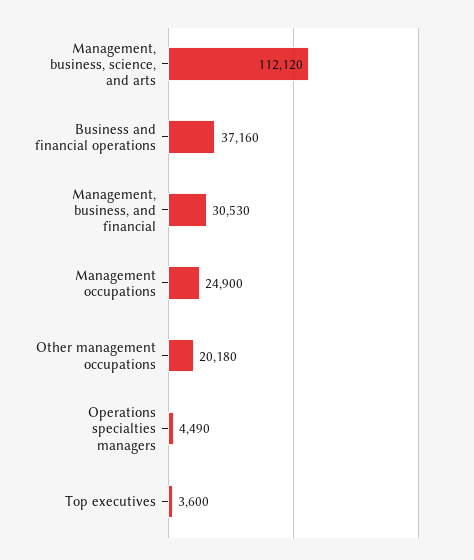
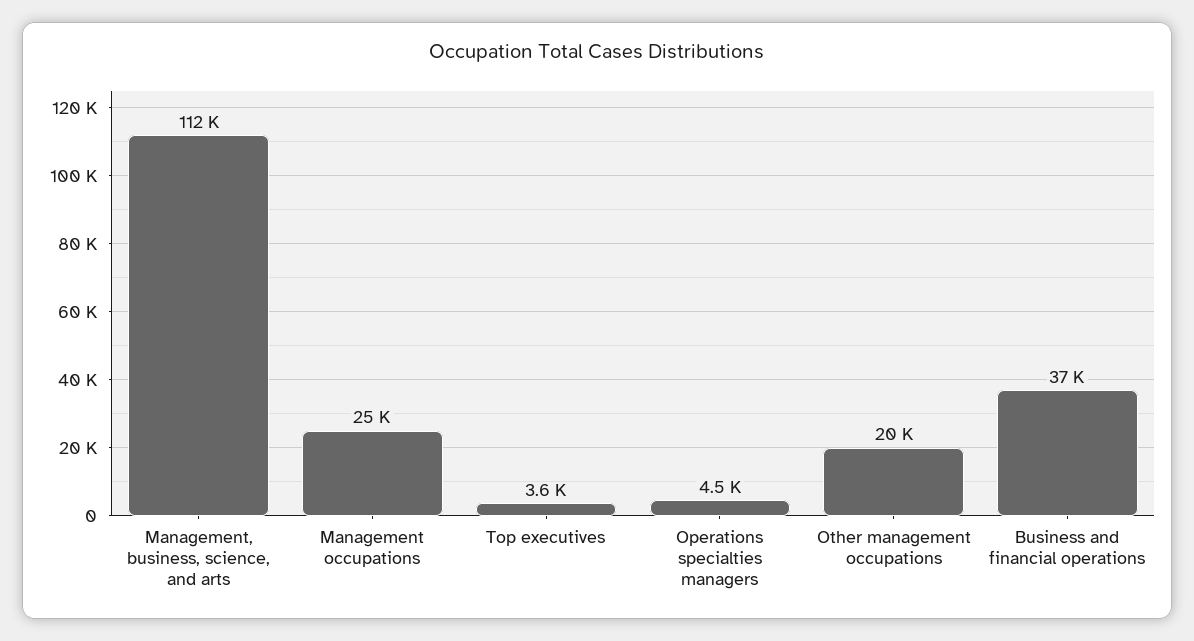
Management, business, and financial: 30530 -> none

